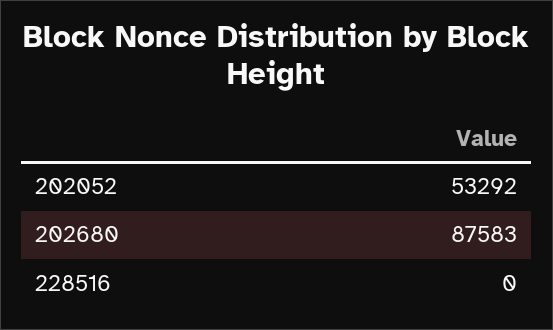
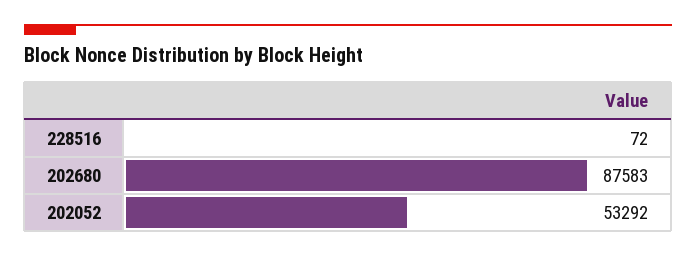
228516: 0 -> 72

